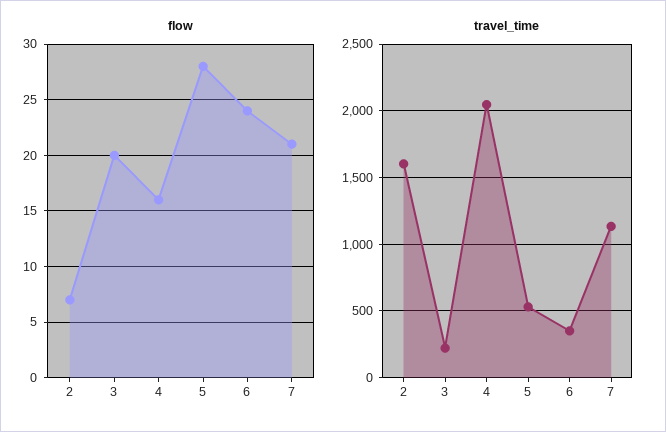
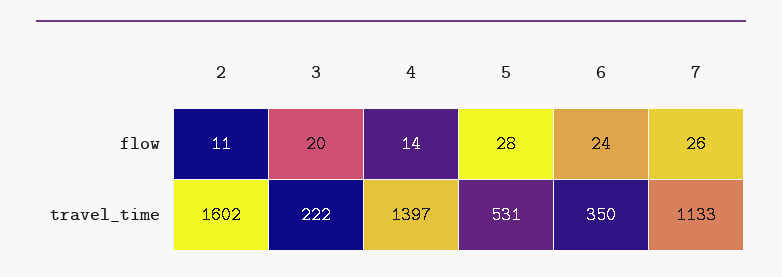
flow, 2: 7 -> 11
flow, 4: 16 -> 14
flow, 7: 21 -> 26
travel_time, 4: 2050 -> 1397

